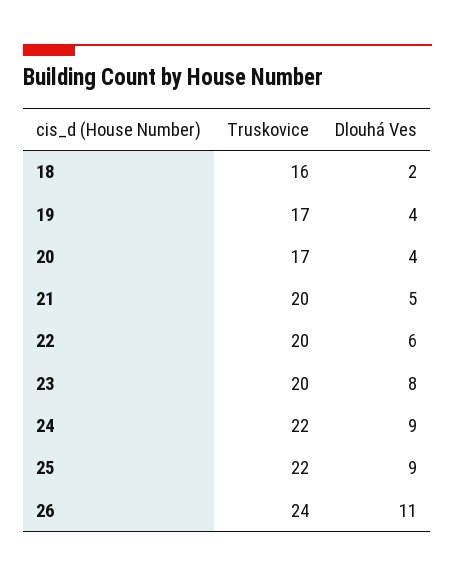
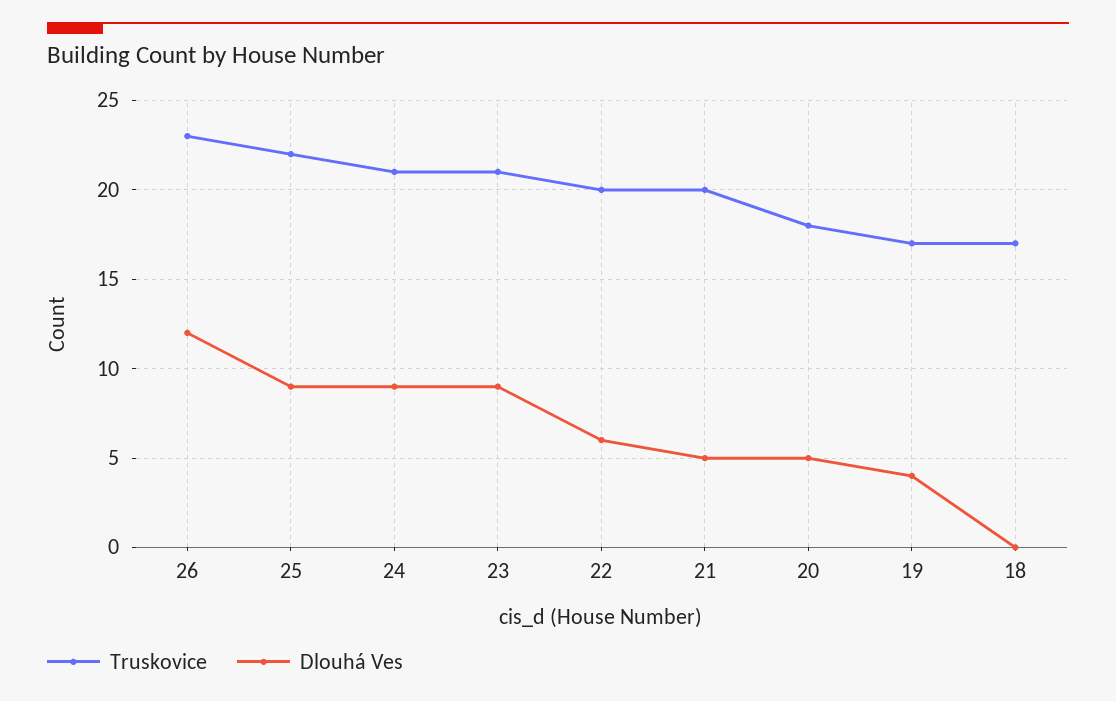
Truskovice, 18: 16 -> 17
Dlouhá Ves, 18: 2 -> 0
Truskovice, 20: 17 -> 18
Dlouhá Ves, 20: 4 -> 5
Truskovice, 23: 20 -> 21
Dlouhá Ves, 23: 8 -> 9
Truskovice, 24: 22 -> 21
Truskovice, 26: 24 -> 23
Dlouhá Ves, 26: 11 -> 12

